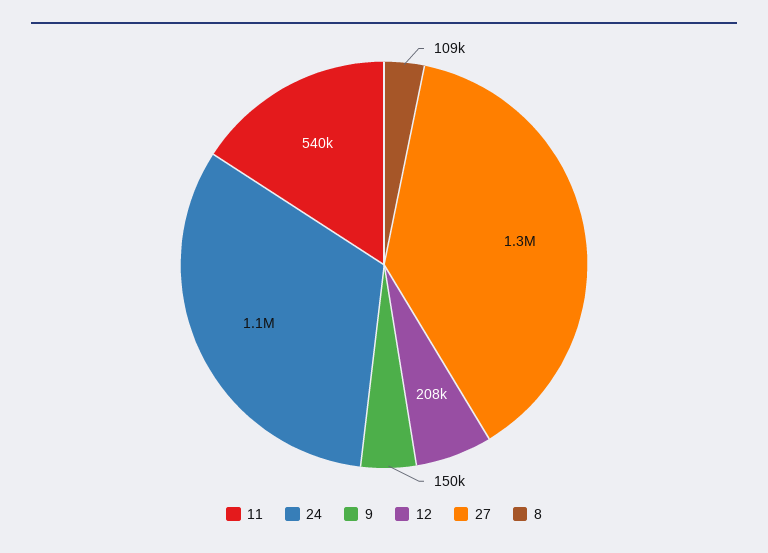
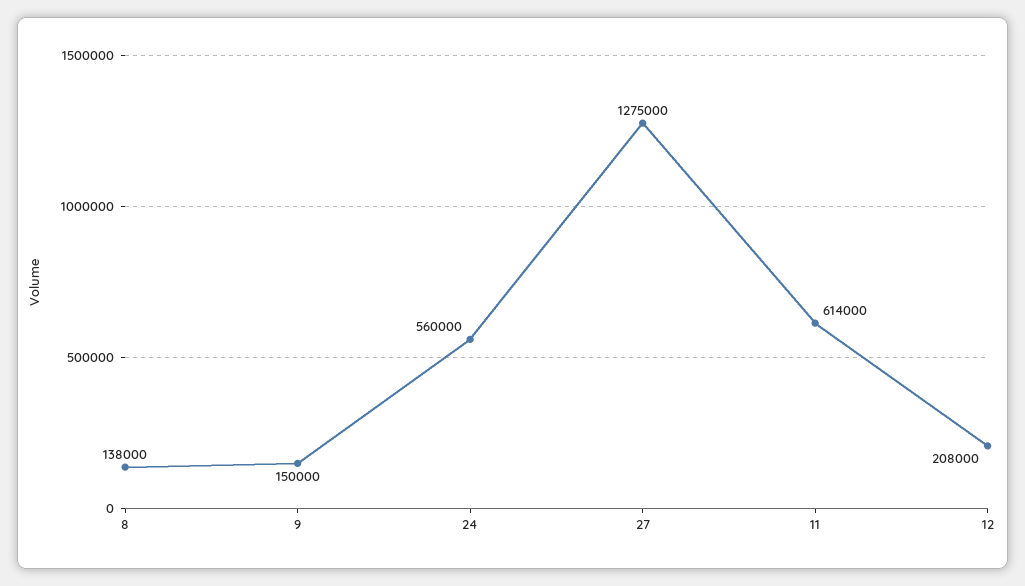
11: 540000 -> 614000
24: 1100000 -> 560000
8: 109000 -> 138000

